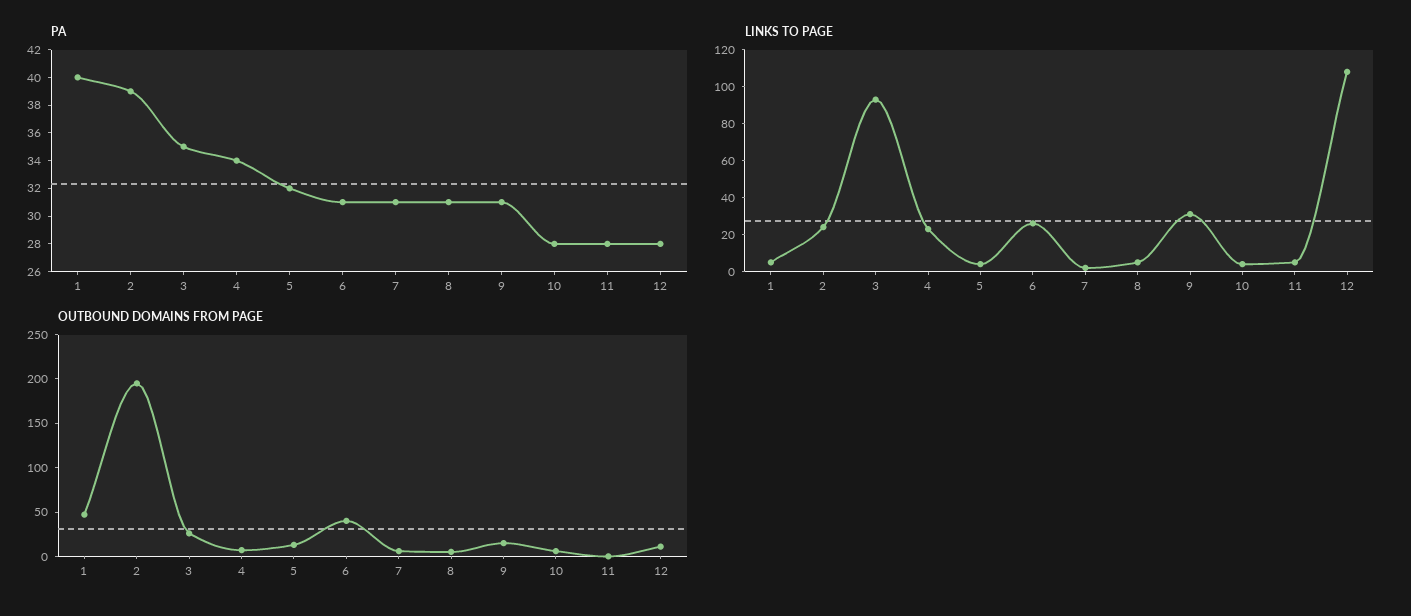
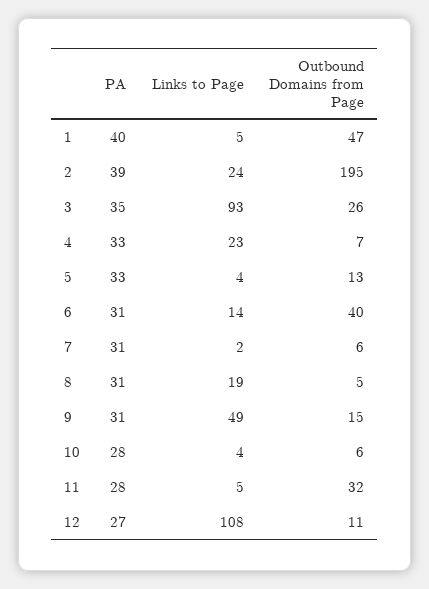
PA, 4: 34 -> 33
PA, 5: 32 -> 33
PA, 12: 28 -> 27
LINKS TO PAGE, 6: 25 -> 14
LINKS TO PAGE, 8: 5 -> 19
LINKS TO PAGE, 9: 30 -> 49
OUTBOUND DOMAINS FROM PAGE, 11: 0 -> 32

